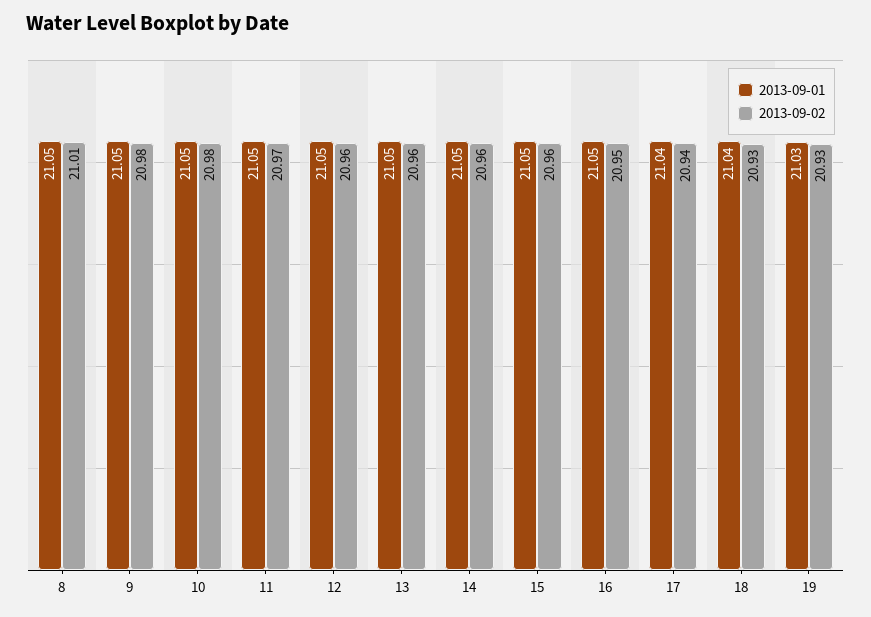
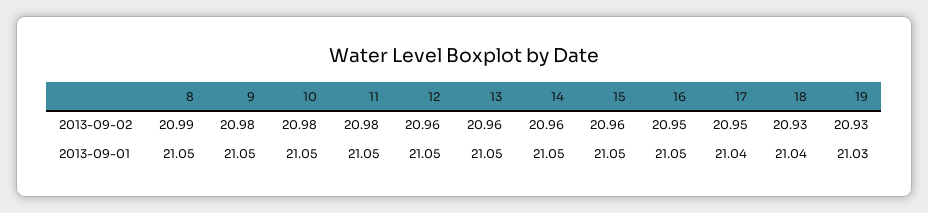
2013-09-02, 8: 21.01 -> 20.99
2013-09-02, 11: 20.97 -> 20.98
2013-09-02, 17: 20.94 -> 20.95

